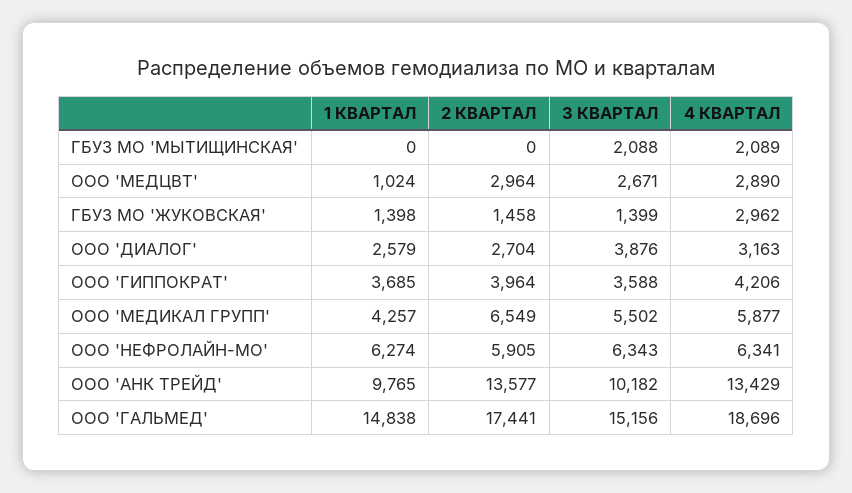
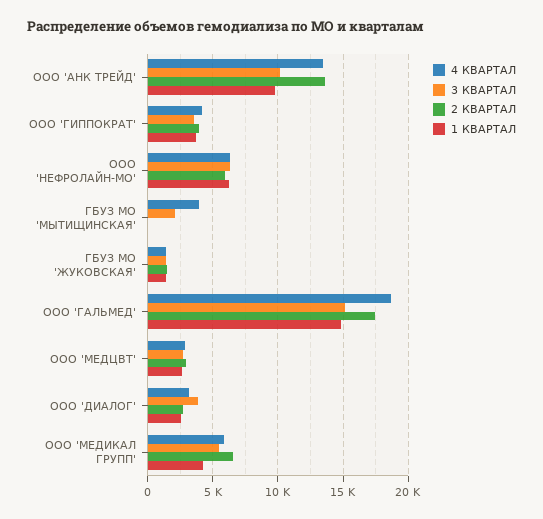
4 КВАРТАЛ, ГБУЗ МО 'МЫТИЩИНСКАЯ': 2089 -> 4000
1 КВАРТАЛ, ООО 'МЕДЦВТ': 1024 -> 2500
4 КВАРТАЛ, ГБУЗ МО 'ЖУКОВСКАЯ': 2962 -> 1500

